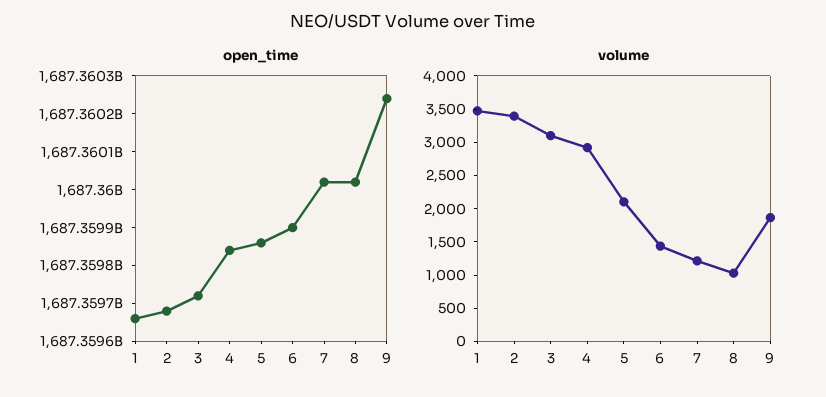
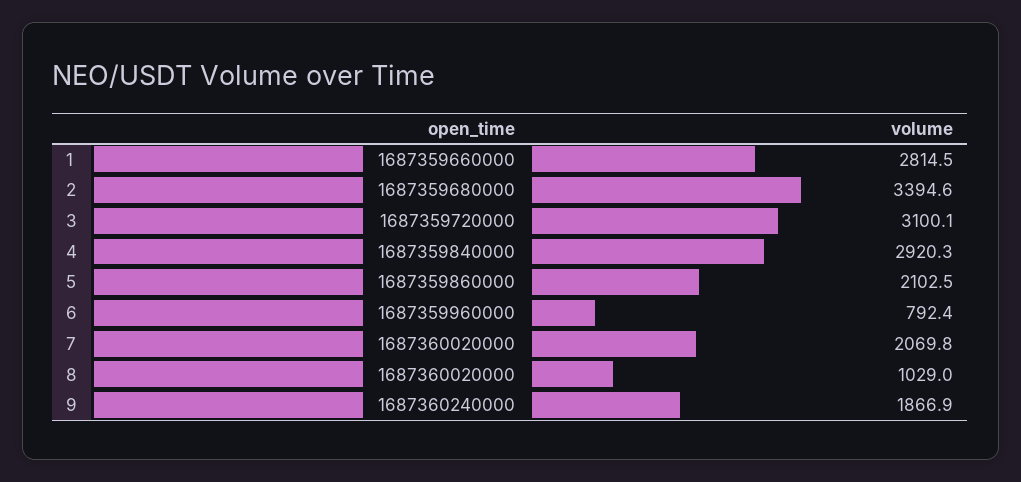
open_time, 6: 1687359900000 -> 1687359960000
volume, 1: 3500 -> 2814.5
volume, 6: 1500 -> 792.4
volume, 7: 1250 -> 2069.8

